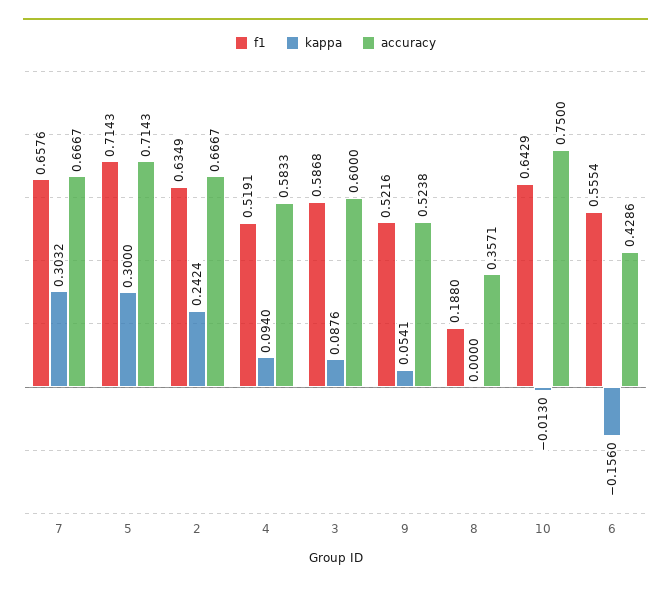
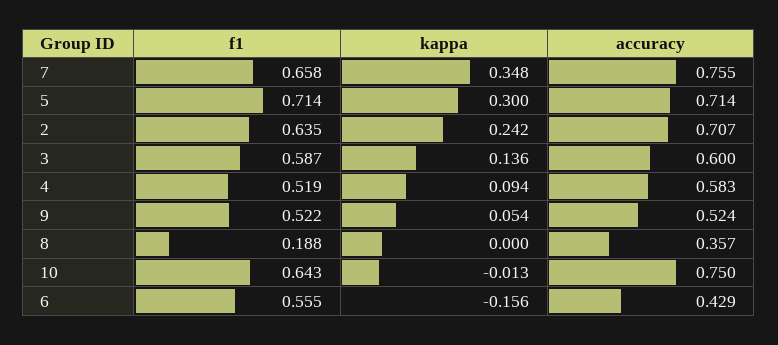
kappa, 7: 0.3032 -> 0.348
accuracy, 7: 0.6667 -> 0.755
accuracy, 2: 0.6667 -> 0.707
kappa, 3: 0.0876 -> 0.136

